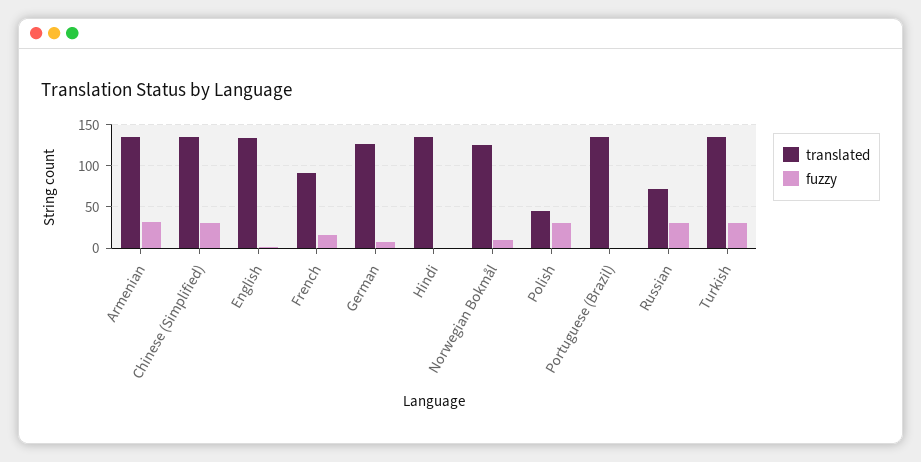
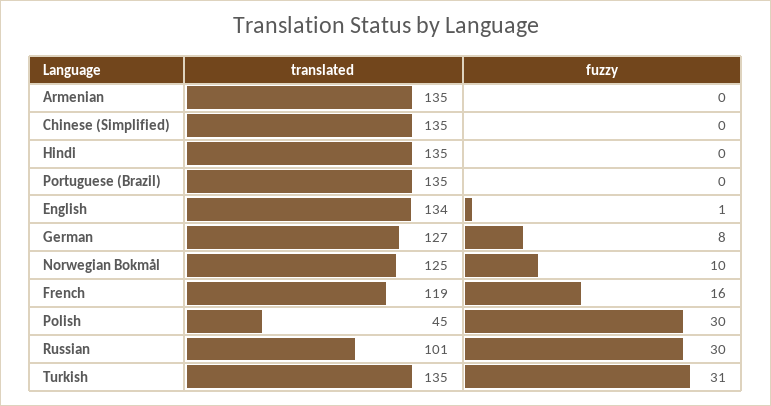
fuzzy, Armenian: 30 -> 0
fuzzy, Chinese (Simplified): 30 -> 0
translated, French: 90 -> 119
translated, Russian: 70 -> 101

